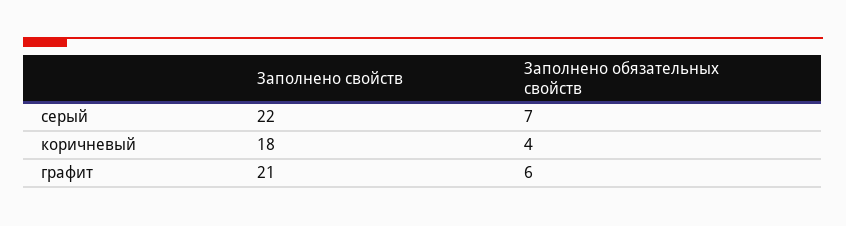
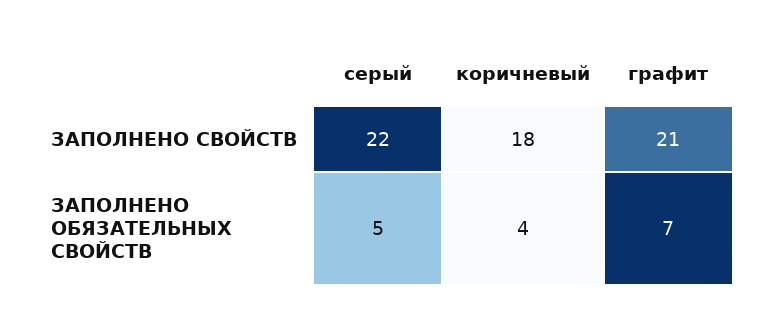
Заполнено обязательных свойств, серый: 7 -> 5
Заполнено обязательных свойств, графит: 6 -> 7

